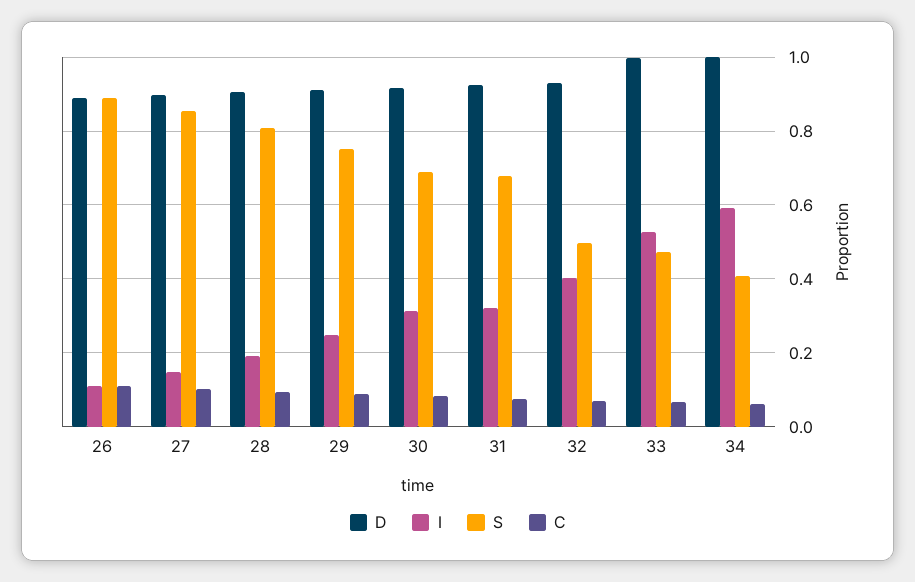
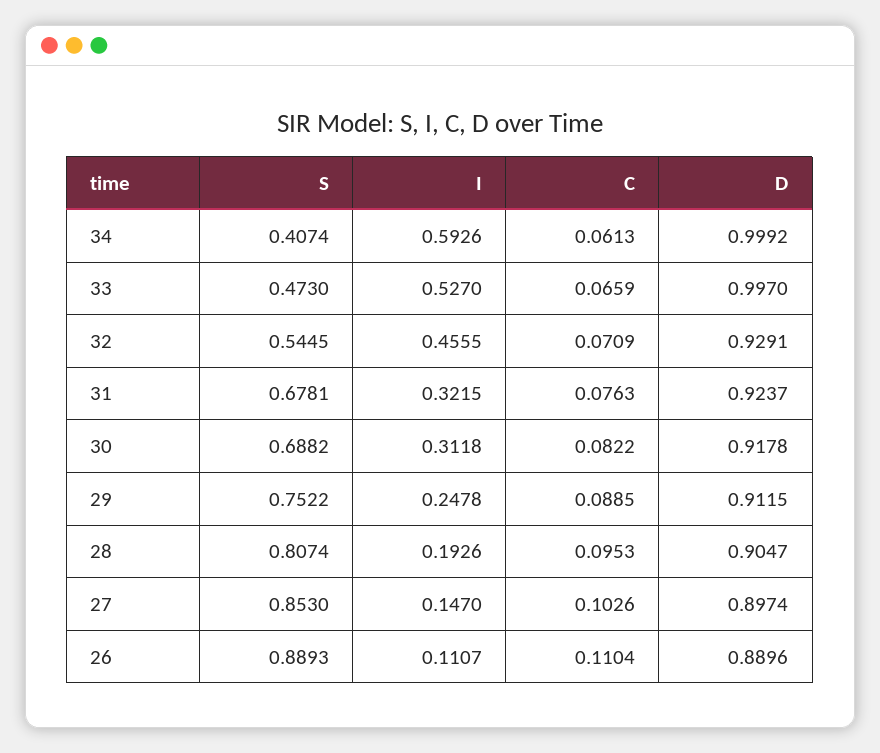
I, 32: 0.4 -> 0.4555
S, 32: 0.5 -> 0.5445

